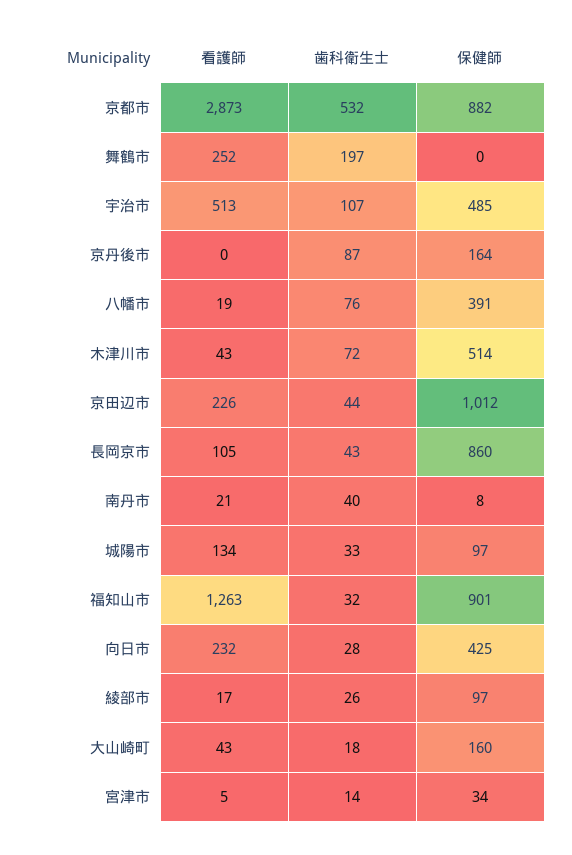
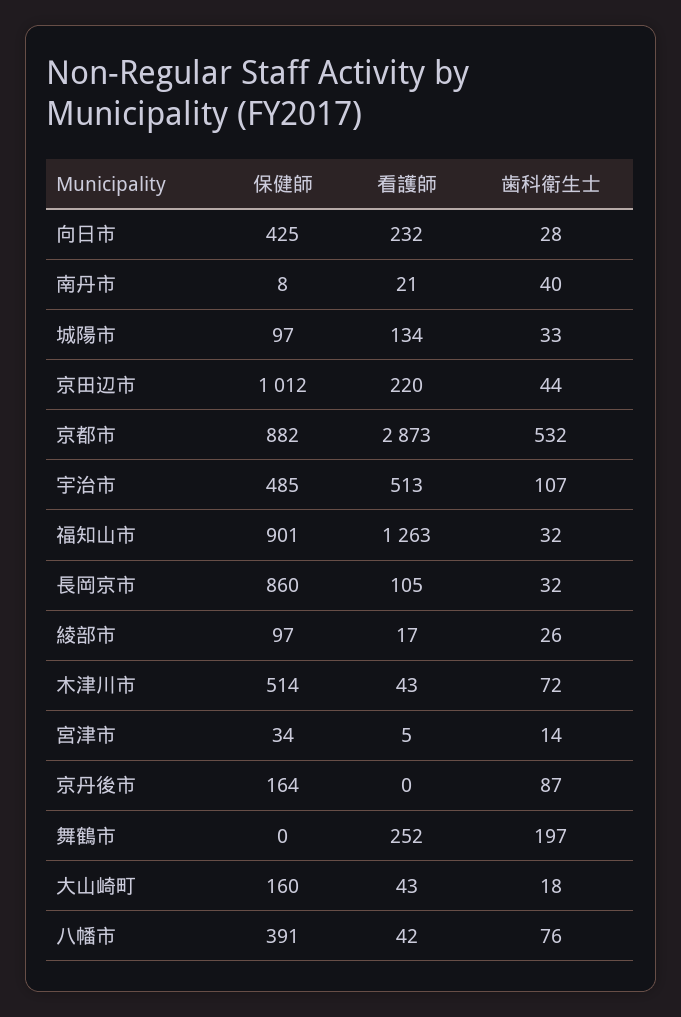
看護師, 八幡市: 19 -> 42
看護師, 京田辺市: 226 -> 220
歯科衛生士, 長岡京市: 43 -> 32

